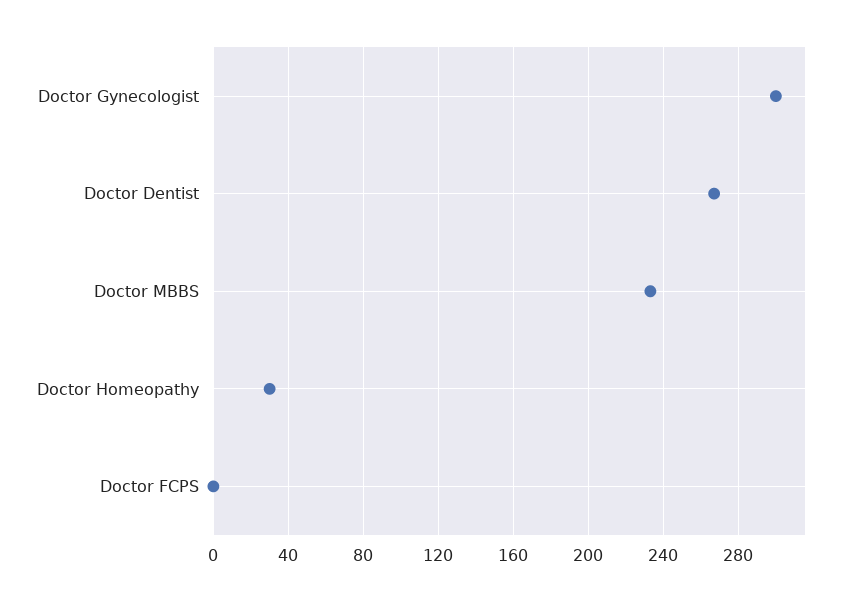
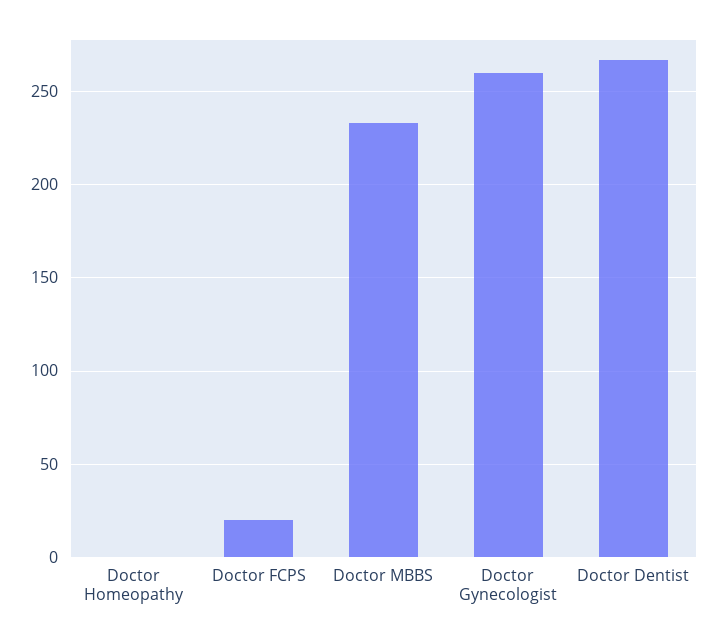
Doctor Gynecologist: 300 -> 260
Doctor Homeopathy: 30 -> 0
Doctor FCPS: 0 -> 20

